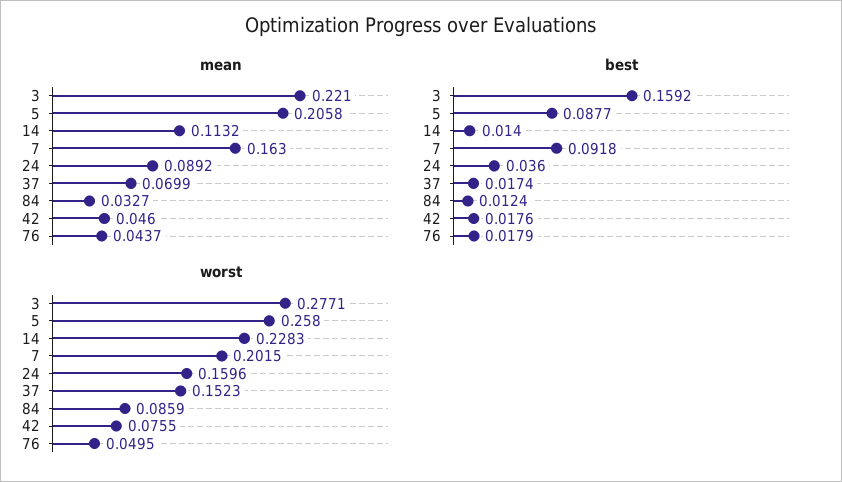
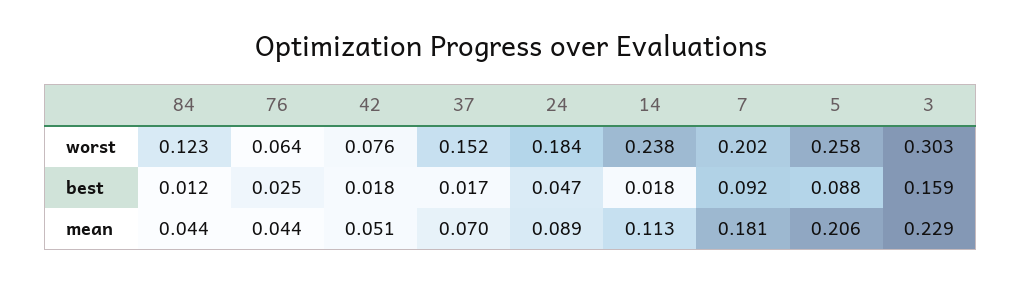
mean, 3: 0.221 -> 0.229
mean, 7: 0.163 -> 0.181
mean, 84: 0.0327 -> 0.044
mean, 42: 0.046 -> 0.051
best, 14: 0.014 -> 0.018
best, 24: 0.036 -> 0.047
best, 76: 0.0179 -> 0.025
worst, 3: 0.2771 -> 0.303
worst, 14: 0.2283 -> 0.238
worst, 24: 0.1596 -> 0.184
worst, 84: 0.0859 -> 0.123
worst, 76: 0.0495 -> 0.064

